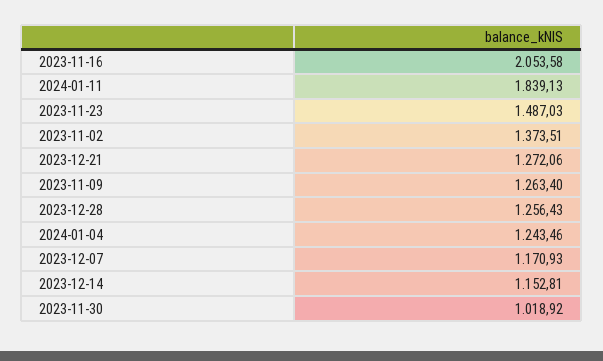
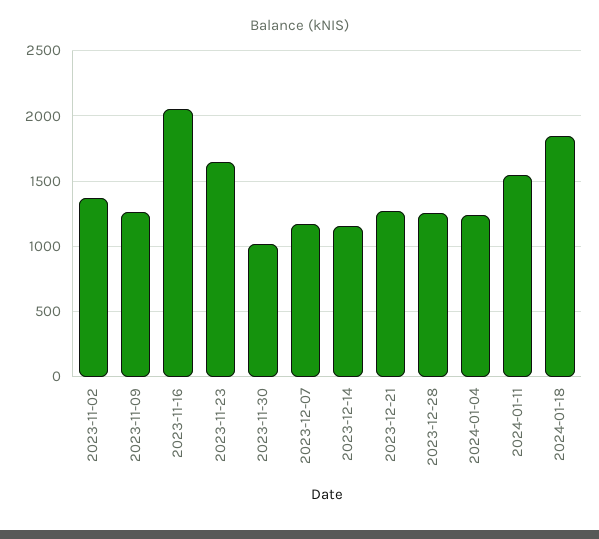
2024-01-11: 1839.13 -> 1550
2023-11-23: 1487.03 -> 1650
2024-01-18: none -> 1850

